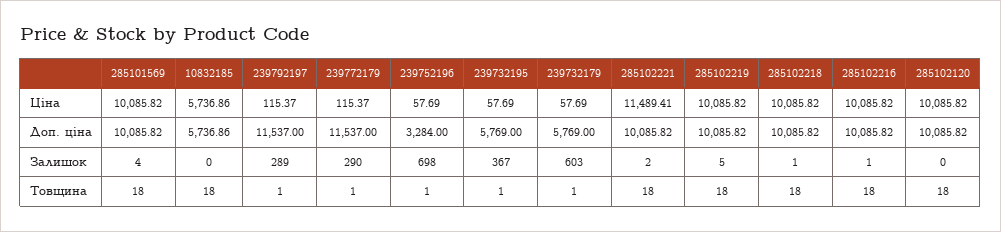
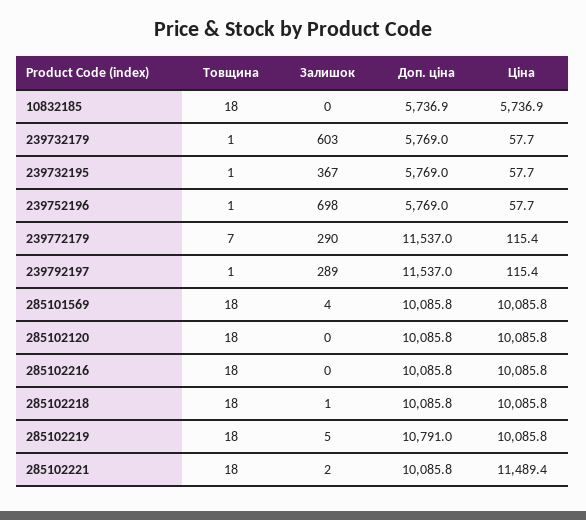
239752196, Доп. ціна: 3284 -> 5769
285102219, Доп. ціна: 10085.82 -> 10791
285102216, Залишок: 1 -> 0
239772179, Товщина: 1 -> 7

